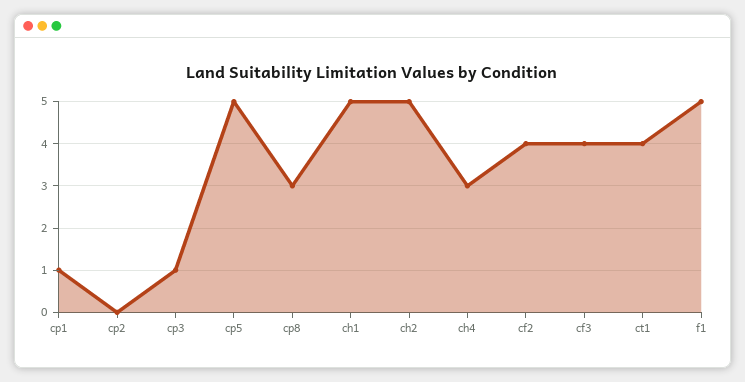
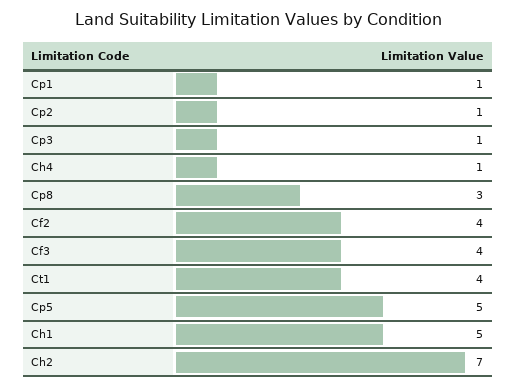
cp2: 0 -> 1
ch2: 5 -> 7
ch4: 3 -> 1
f1: 5 -> none

